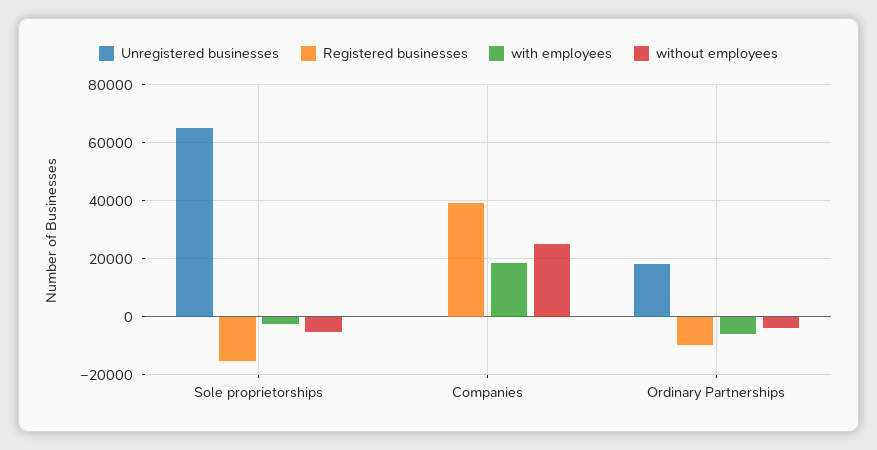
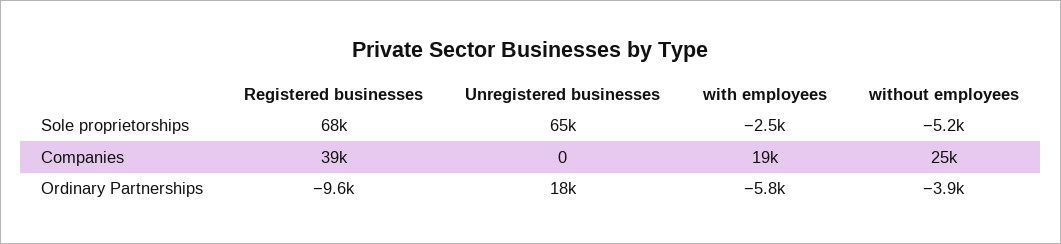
Registered businesses, Sole proprietorships: -15000 -> 68000

